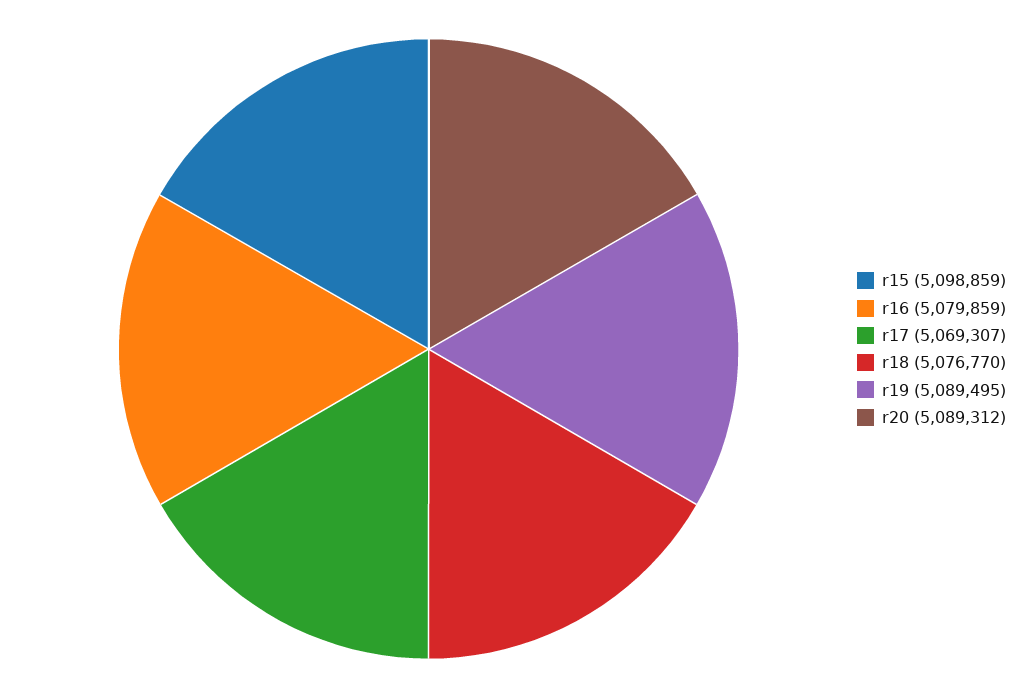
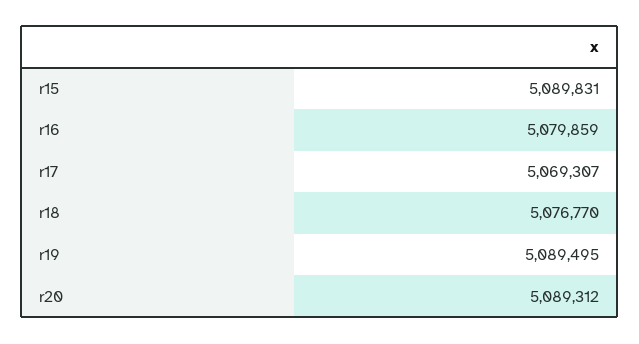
r15: 5098859 -> 5089831

